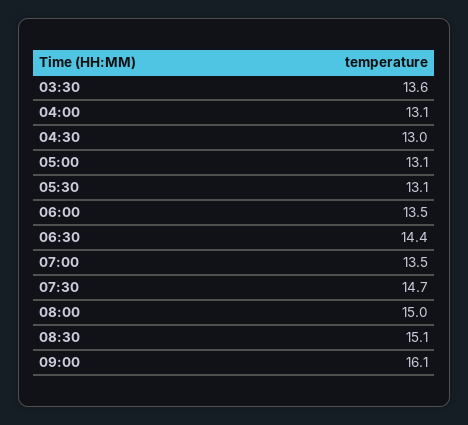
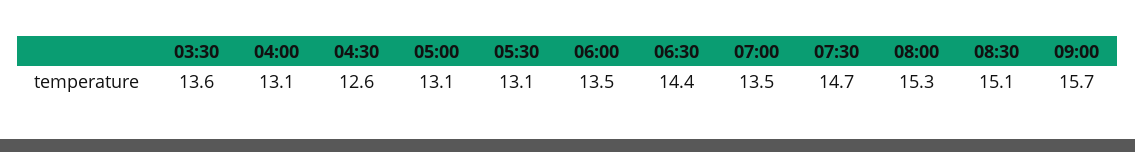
04:30: 13 -> 12.6
08:00: 15 -> 15.3
09:00: 16.1 -> 15.7

